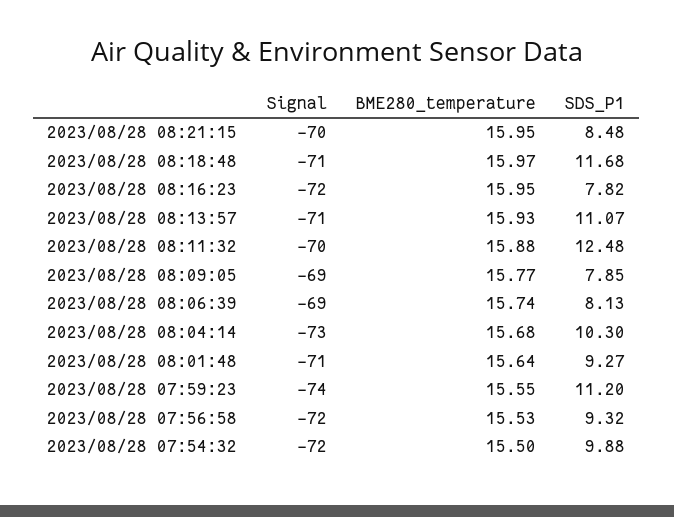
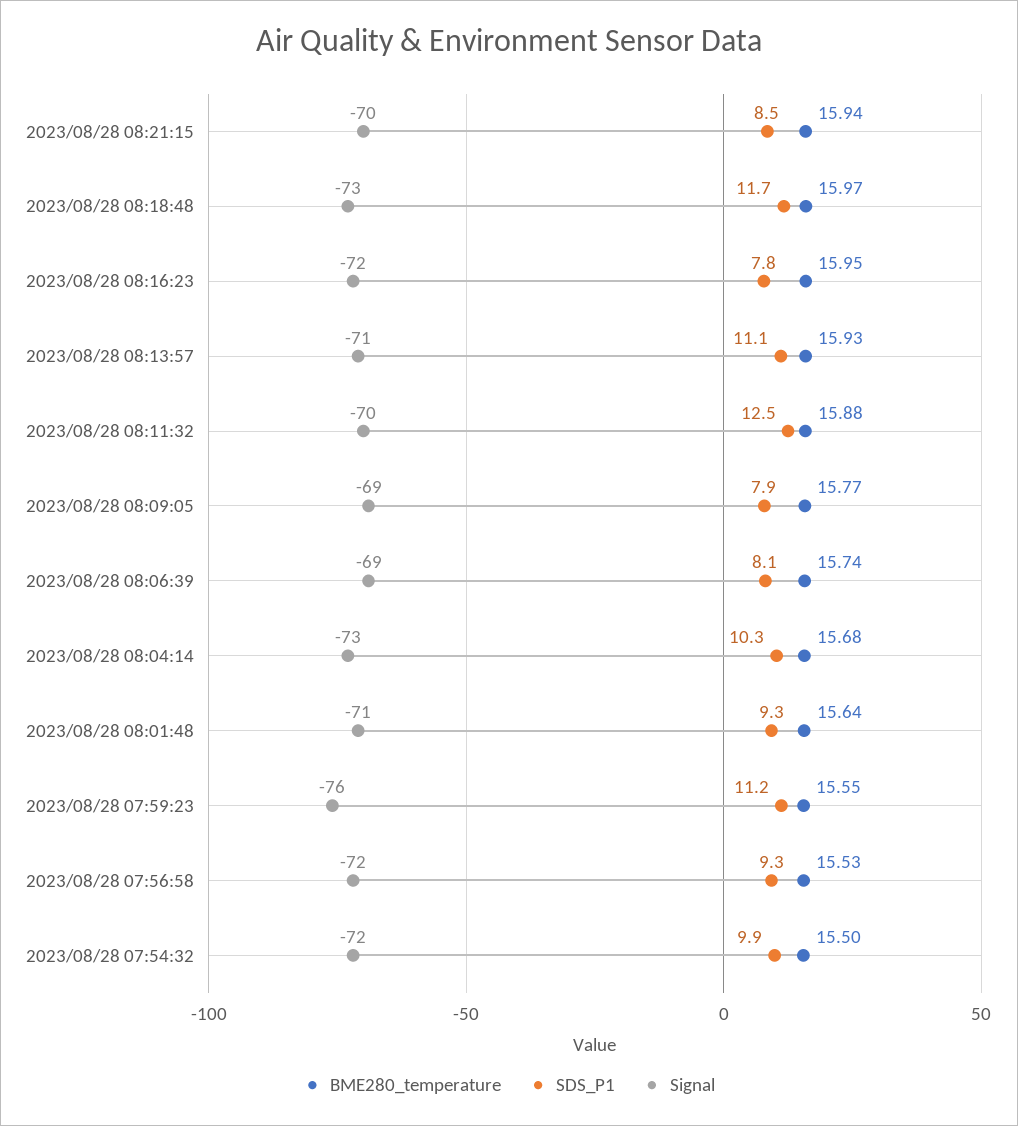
BME280_temperature, 2023/08/28 08:21:15: 15.95 -> 15.94
Signal, 2023/08/28 08:18:48: -71 -> -73
Signal, 2023/08/28 07:59:23: -74 -> -76

